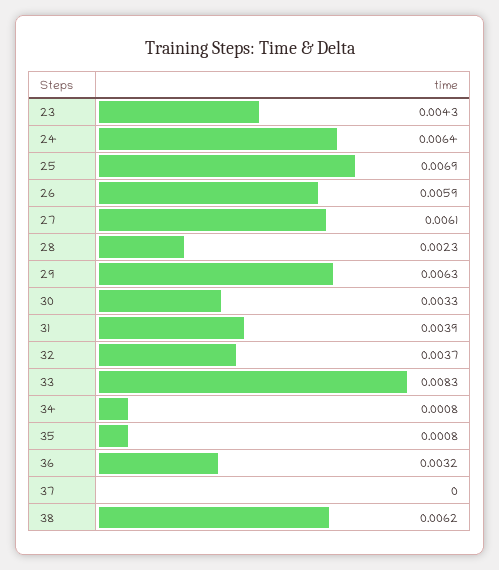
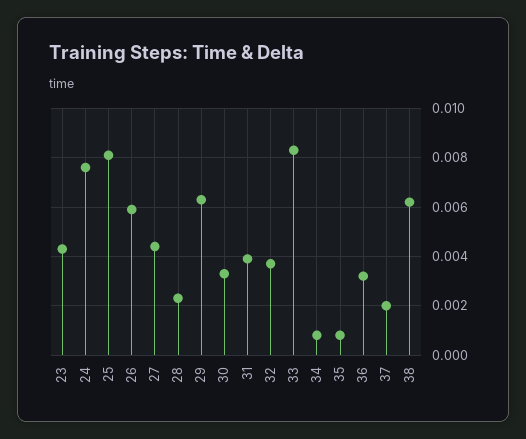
24: 0.0064 -> 0.0075
25: 0.0069 -> 0.008
27: 0.0061 -> 0.0045
37: 0 -> 0.002

